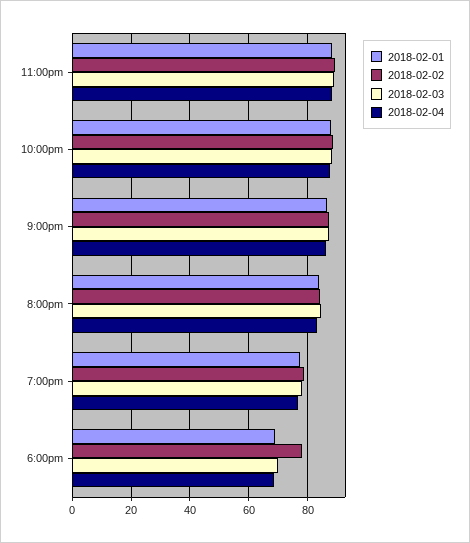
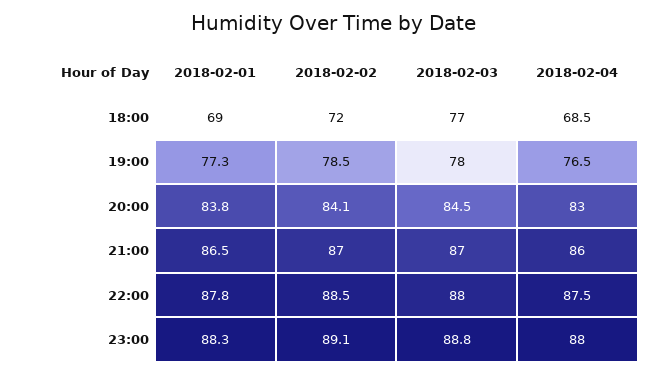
2018-02-02, 6:00pm: 77.5 -> 72
2018-02-03, 6:00pm: 70 -> 77

